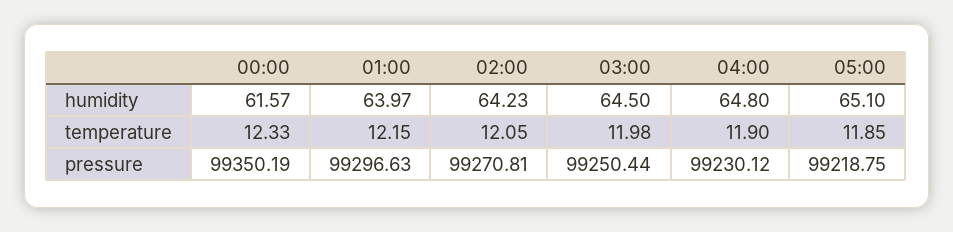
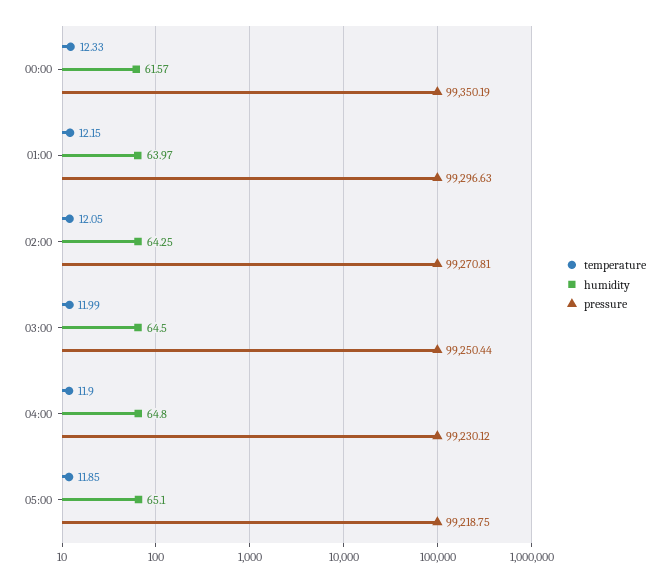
humidity, 02:00: 64.23 -> 64.25
temperature, 03:00: 11.98 -> 11.99

